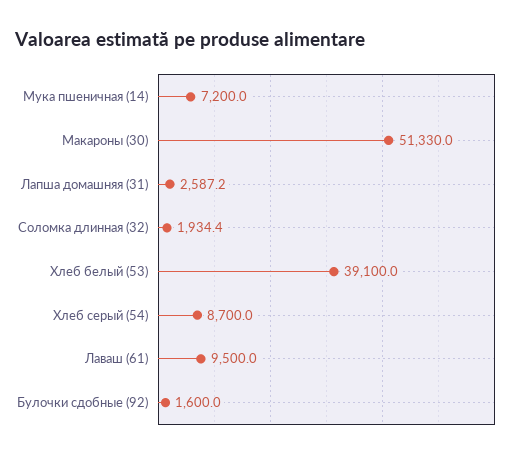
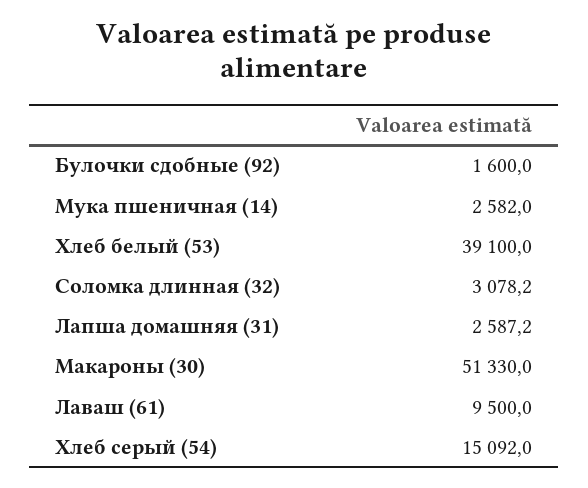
Мука пшеничная (14): 7200 -> 2582
Соломка длинная (32): 1934.4 -> 3078.2
Хлеб серый (54): 8700 -> 15092

